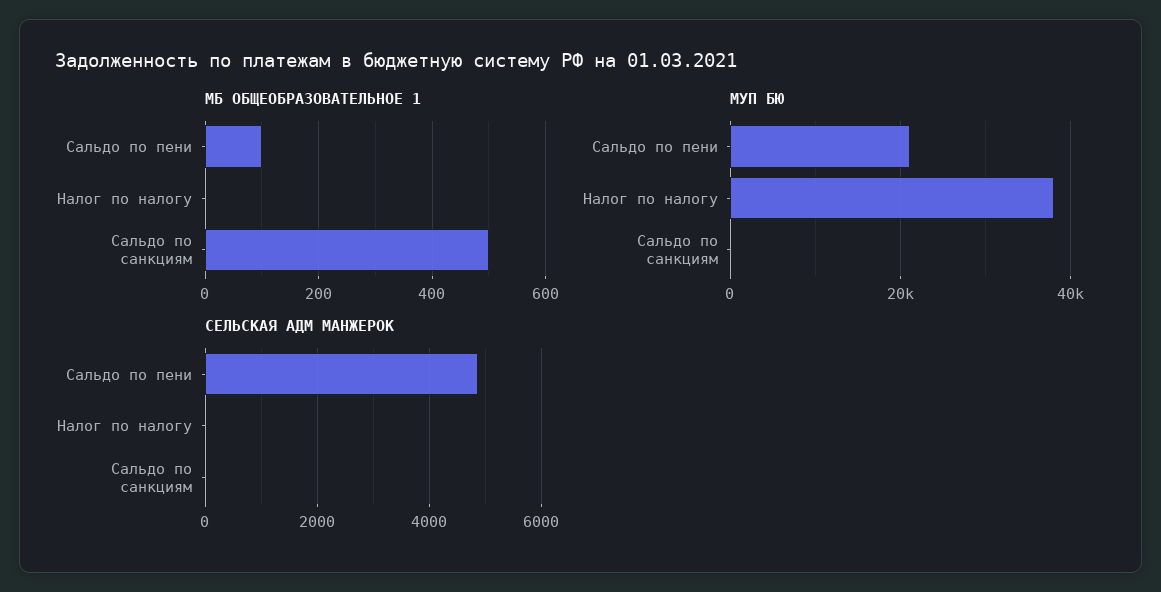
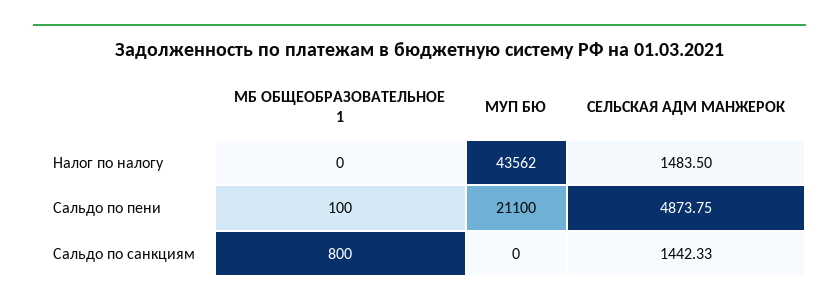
МБ ОБЩЕОБРАЗОВАТЕЛЬНОЕ 1, Сальдо по санкциям: 500 -> 800
МУП БЮ, Налог по налогу: 38000 -> 43562
СЕЛЬСКАЯ АДМ МАНЖЕРОК, Налог по налогу: 0 -> 1483.5
СЕЛЬСКАЯ АДМ МАНЖЕРОК, Сальдо по санкциям: 0 -> 1442.33

